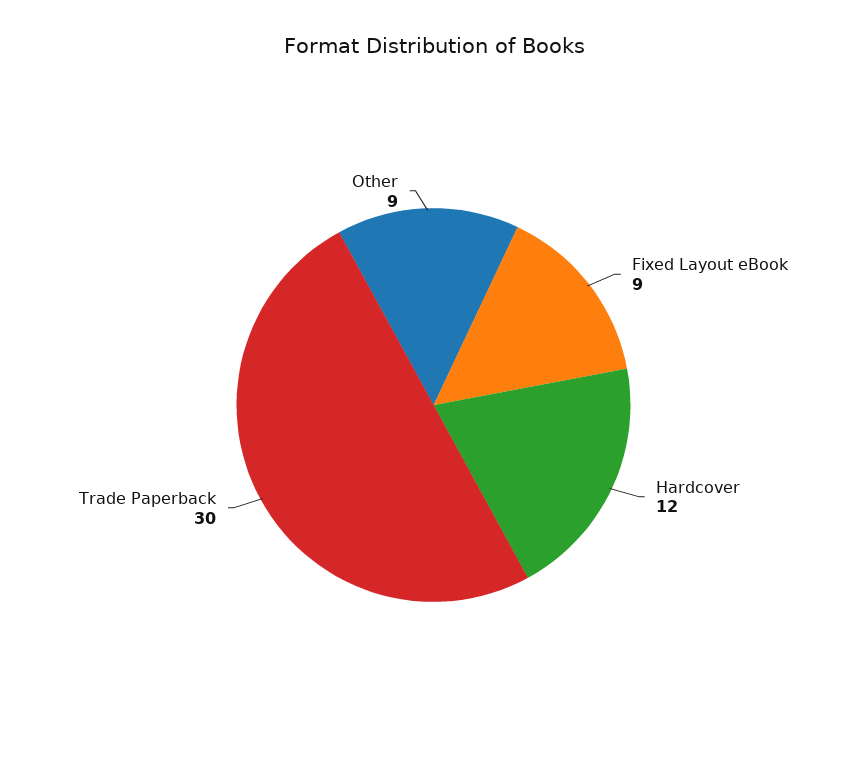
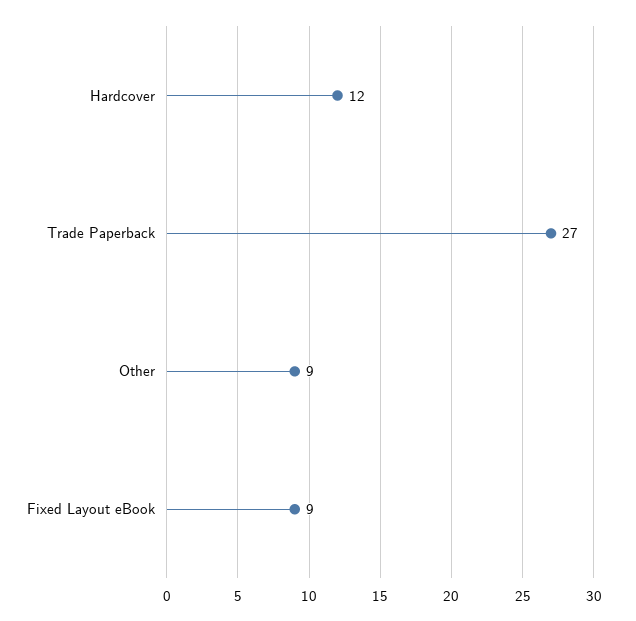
Trade Paperback: 30 -> 27

